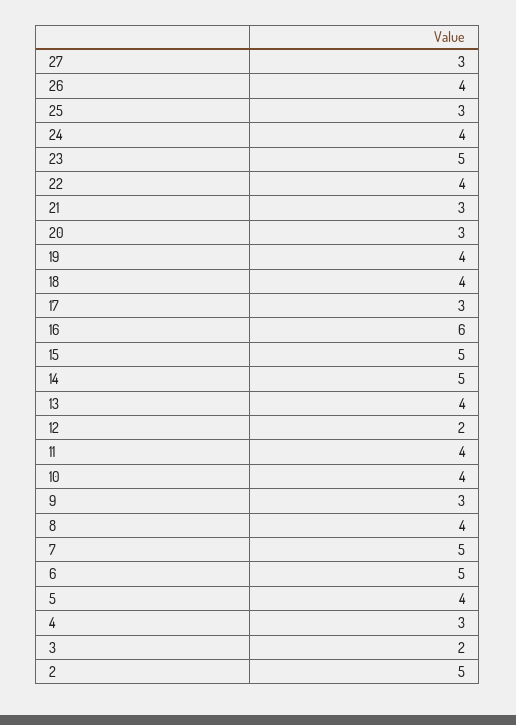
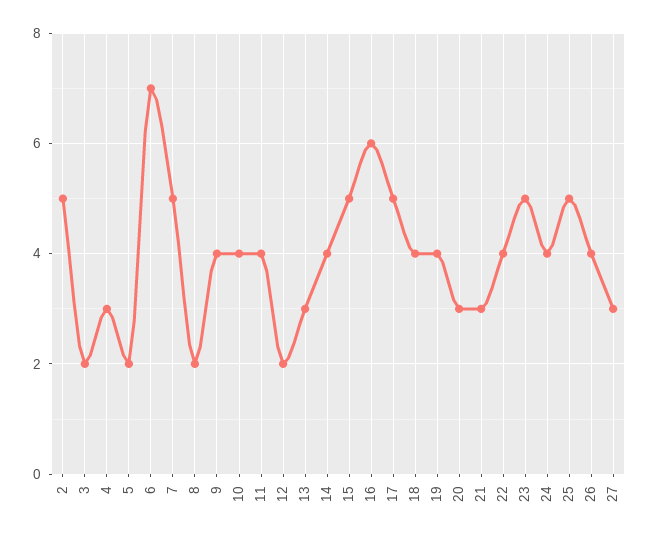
25: 3 -> 5
17: 3 -> 5
14: 5 -> 4
13: 4 -> 3
9: 3 -> 4
8: 4 -> 2
6: 5 -> 7
5: 4 -> 2

